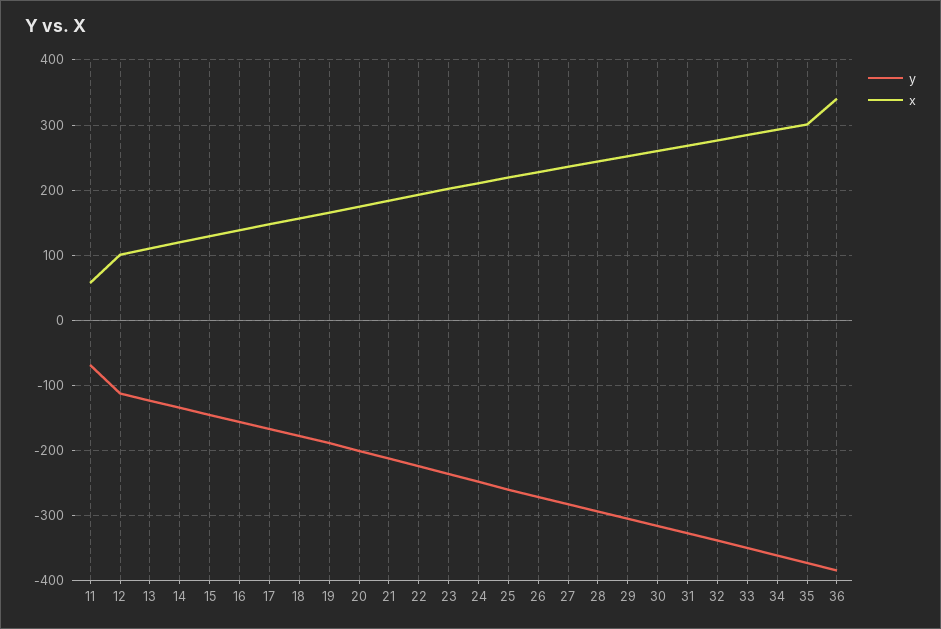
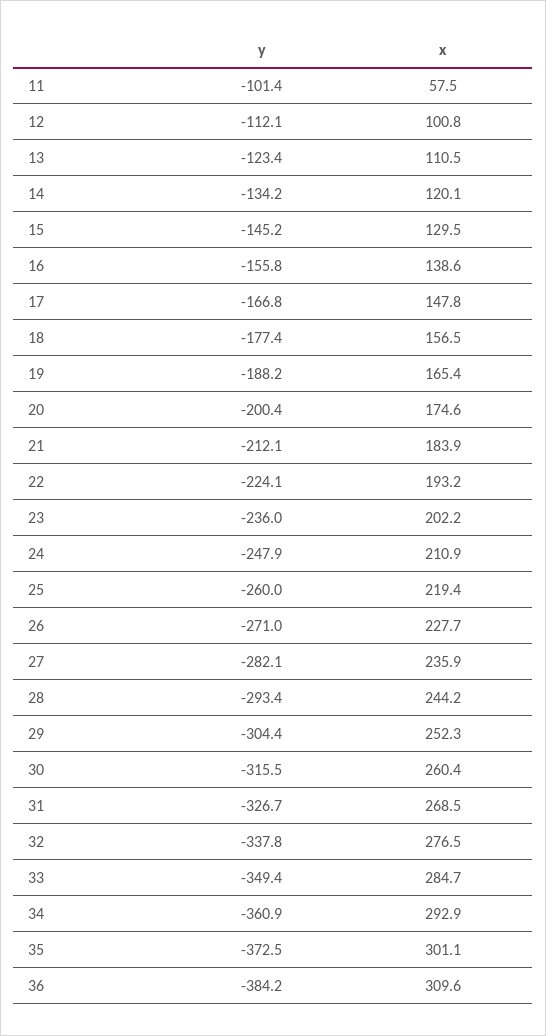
y, 11: -70 -> -101.4
x, 36: 340 -> 309.6

